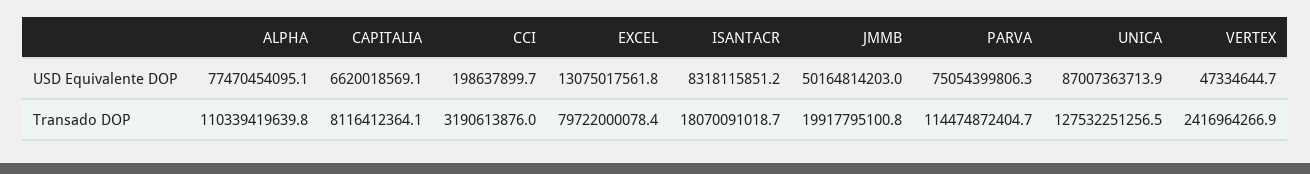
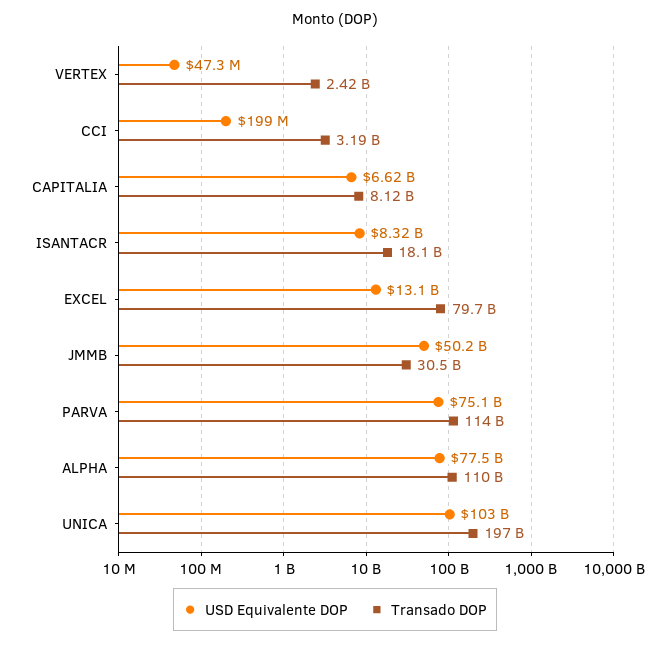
USD Equivalente DOP, UNICA: 87007363713.9 -> 103000000000
Transado DOP, JMMB: 19917795100.8 -> 30500000000
Transado DOP, UNICA: 127532251256.5 -> 197000000000

